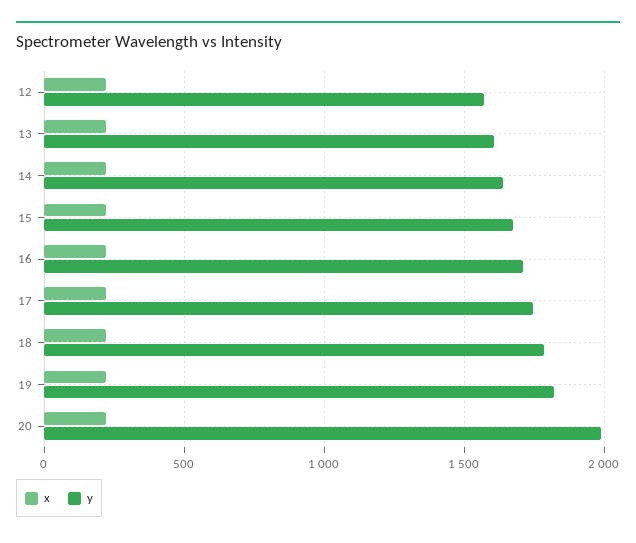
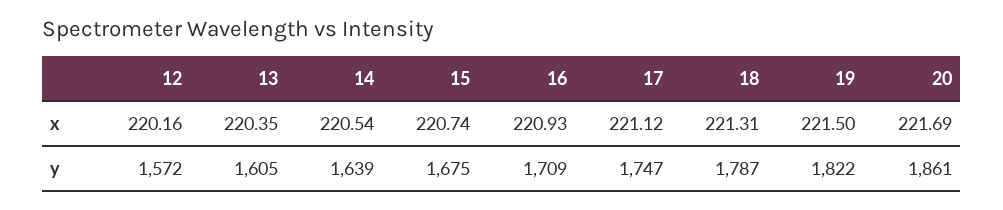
y, 20: 2000 -> 1861

